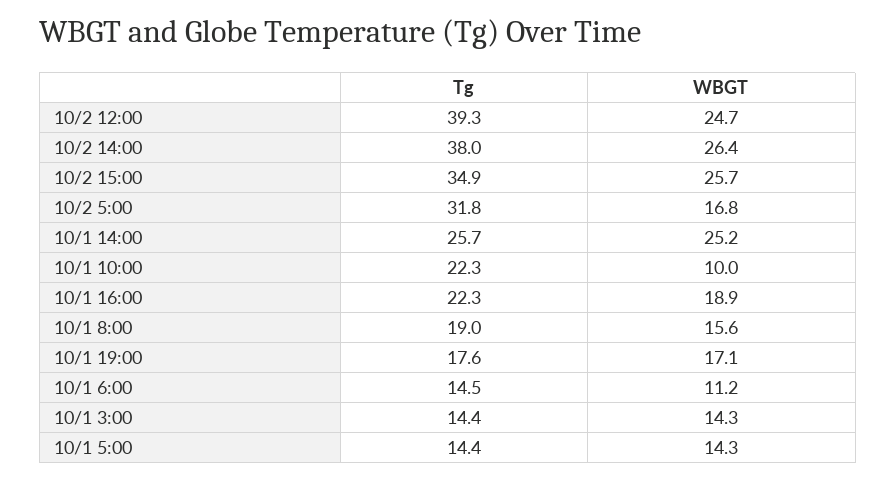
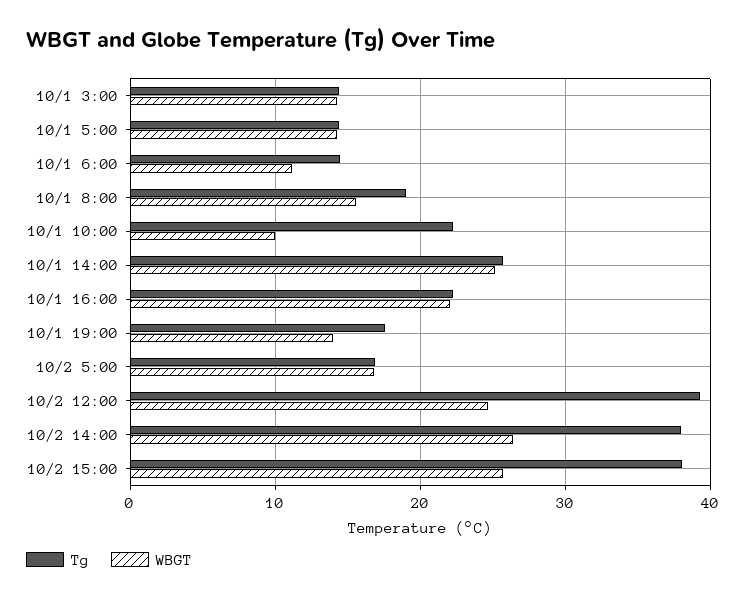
Tg, 10/2 15:00: 34.9 -> 38
Tg, 10/2 5:00: 31.8 -> 17
WBGT, 10/1 16:00: 18.9 -> 22
WBGT, 10/1 19:00: 17.1 -> 14

